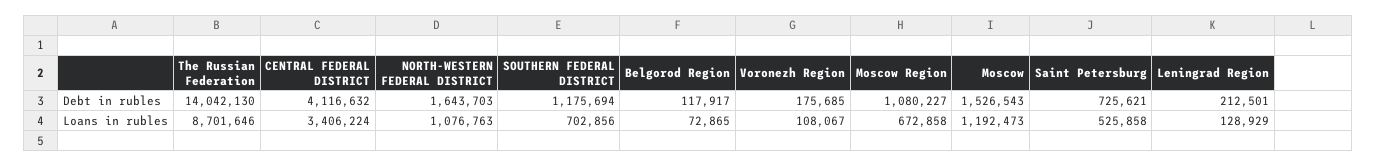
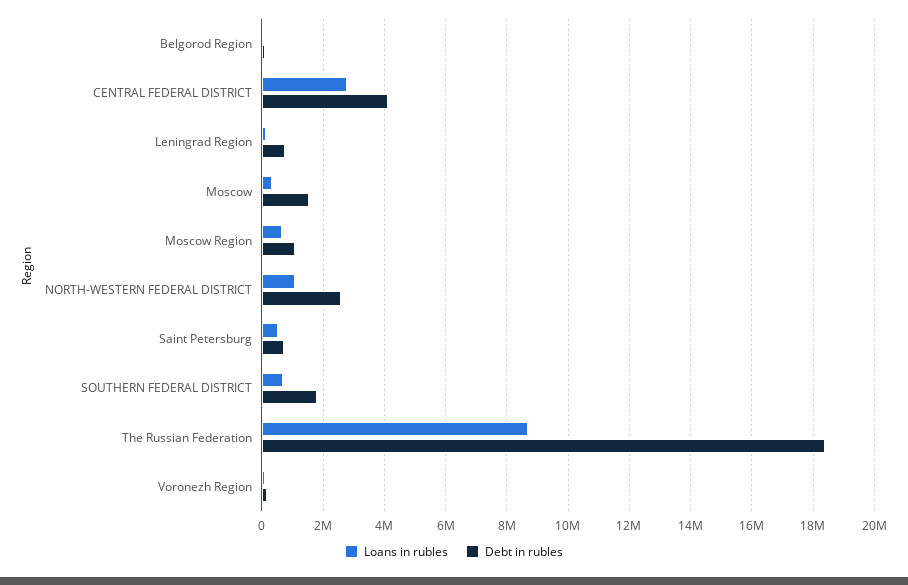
Debt in rubles, The Russian Federation: 14042130 -> 18400000
Debt in rubles, NORTH-WESTERN FEDERAL DISTRICT: 1643703 -> 2600000
Debt in rubles, SOUTHERN FEDERAL DISTRICT: 1175694 -> 1800000
Debt in rubles, Leningrad Region: 212501 -> 800000
Loans in rubles, CENTRAL FEDERAL DISTRICT: 3406224 -> 2800000
Loans in rubles, Moscow: 1192473 -> 400000

